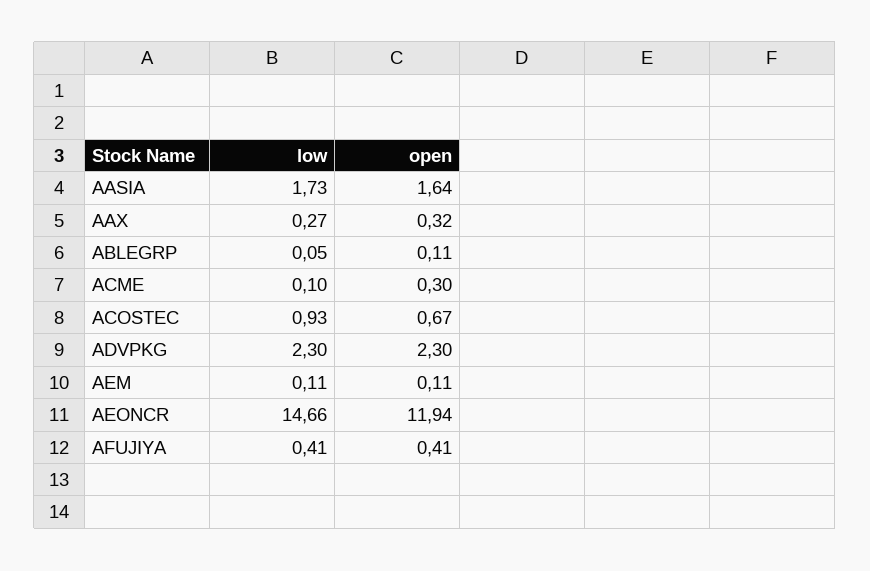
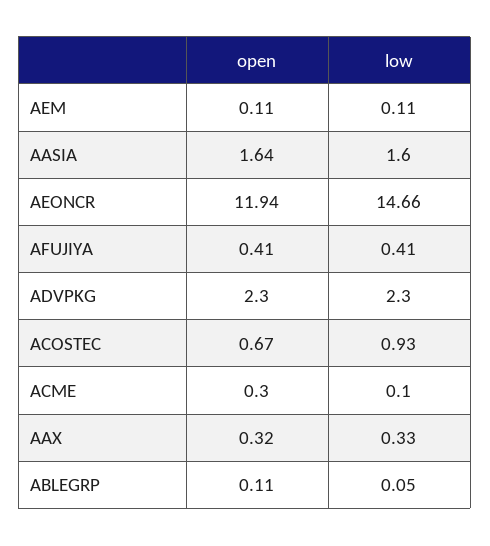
low, AASIA: 1.73 -> 1.6
low, AAX: 0.27 -> 0.33

